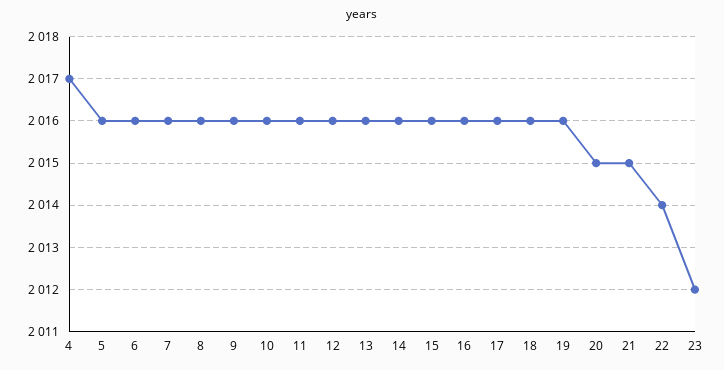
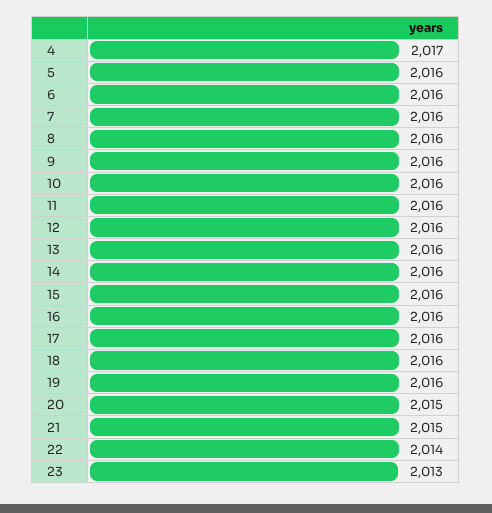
23: 2012 -> 2013

